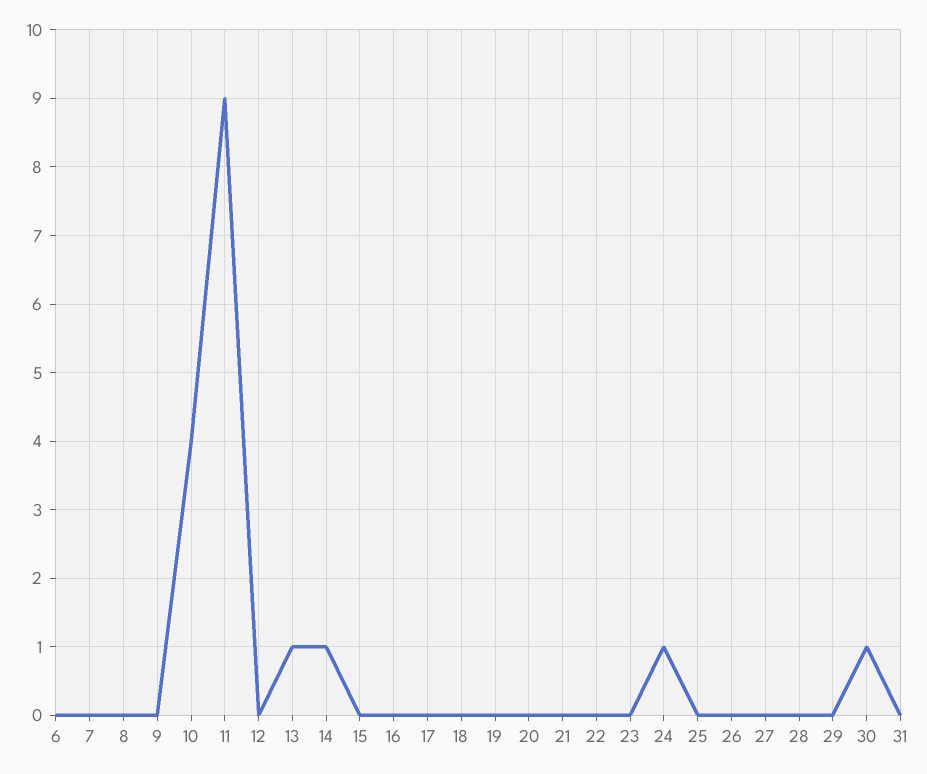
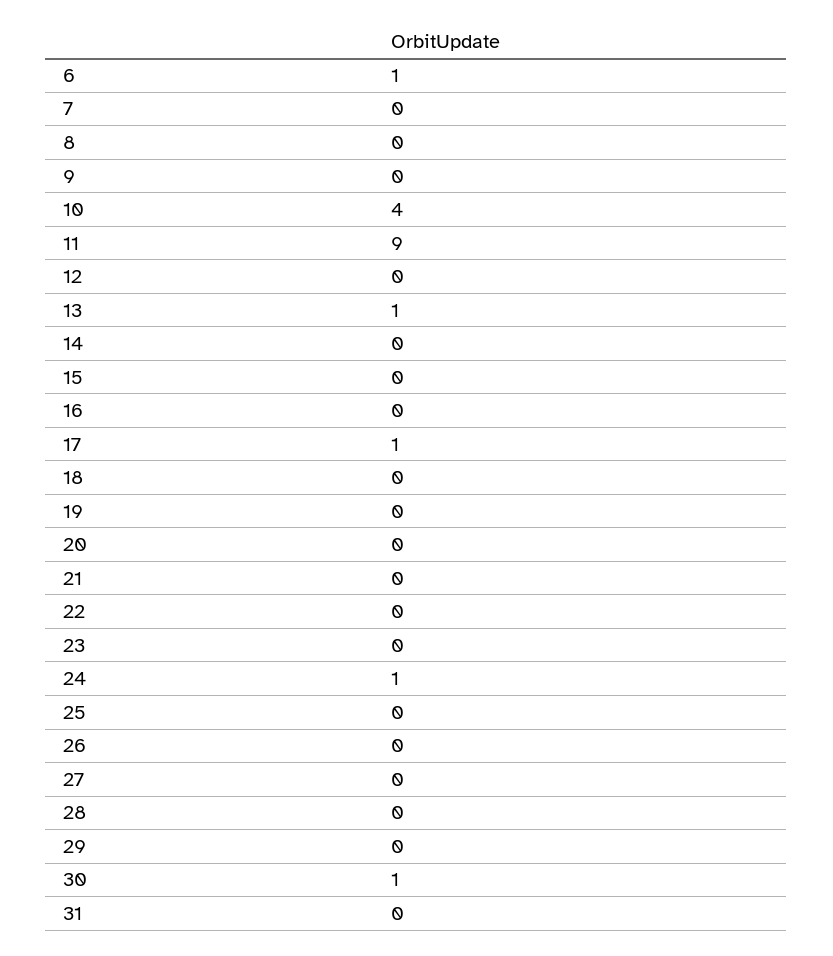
6: 0 -> 1
14: 1 -> 0
17: 0 -> 1

